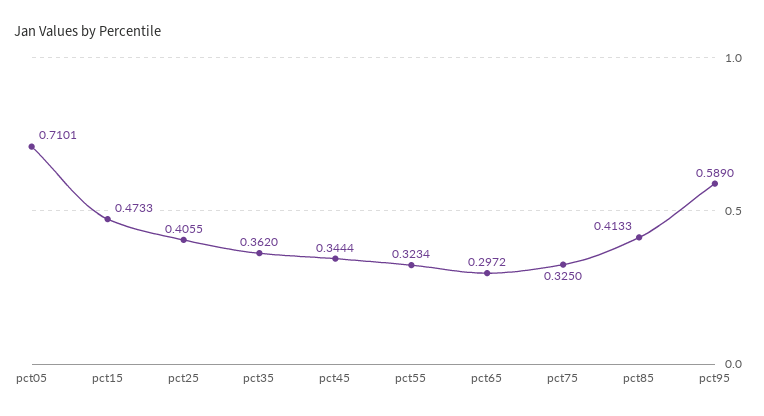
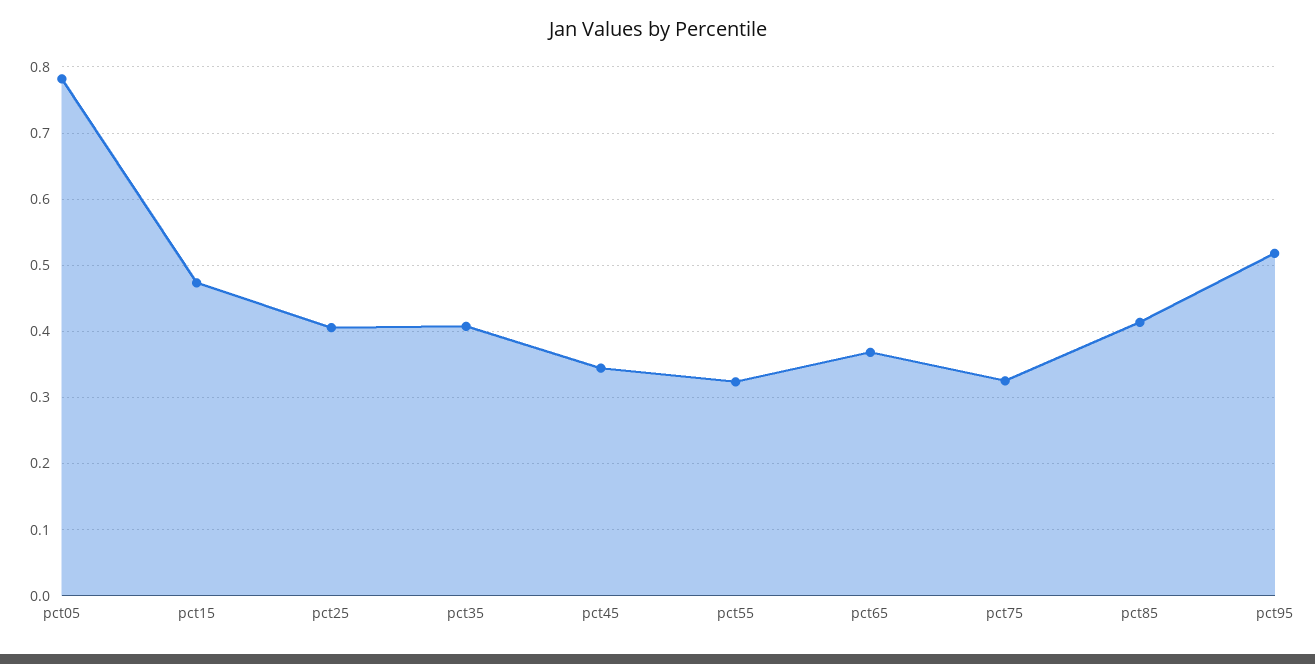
pct05: 0.7101 -> 0.78
pct35: 0.362 -> 0.41
pct65: 0.2972 -> 0.37
pct95: 0.589 -> 0.52

